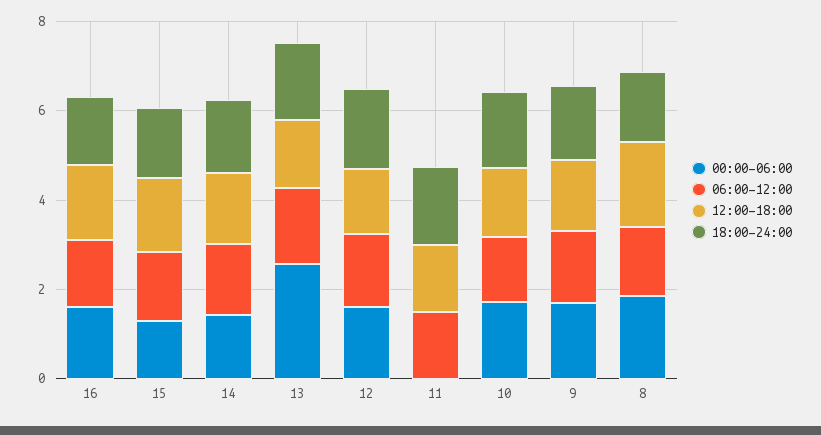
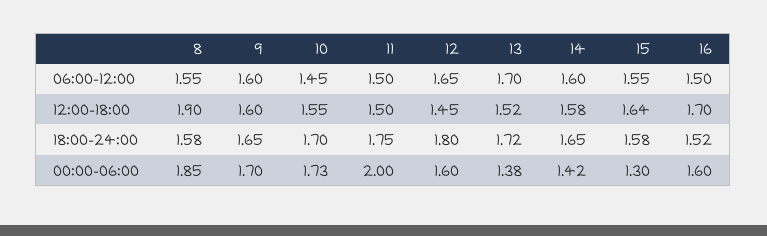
00:00-06:00, 13: 2.5 -> 1.38
00:00-06:00, 11: 0 -> 2

